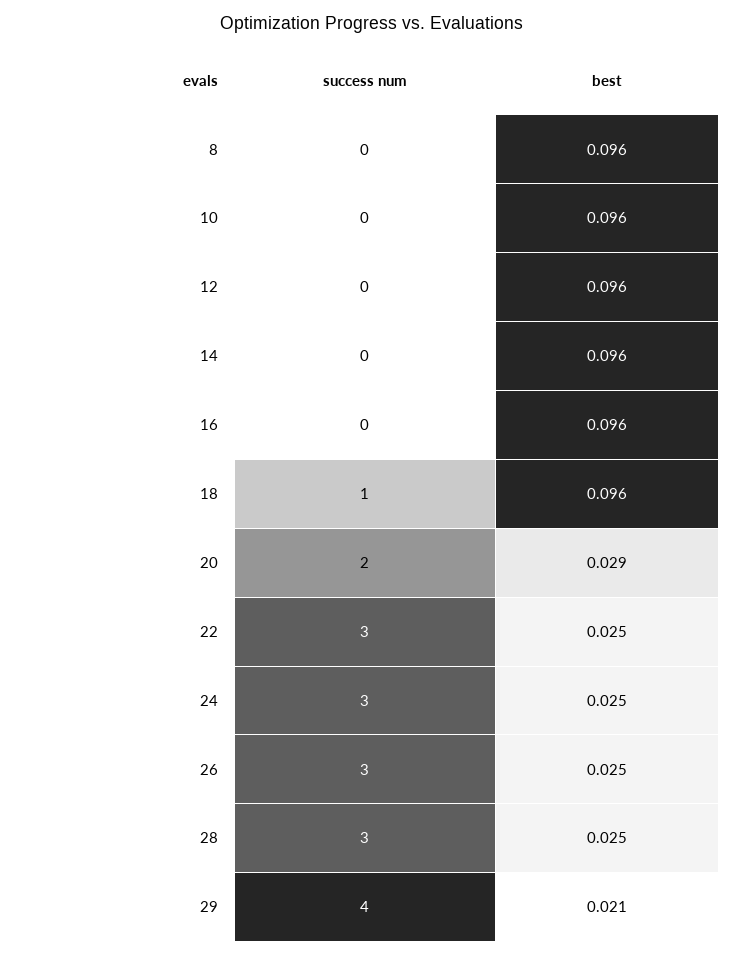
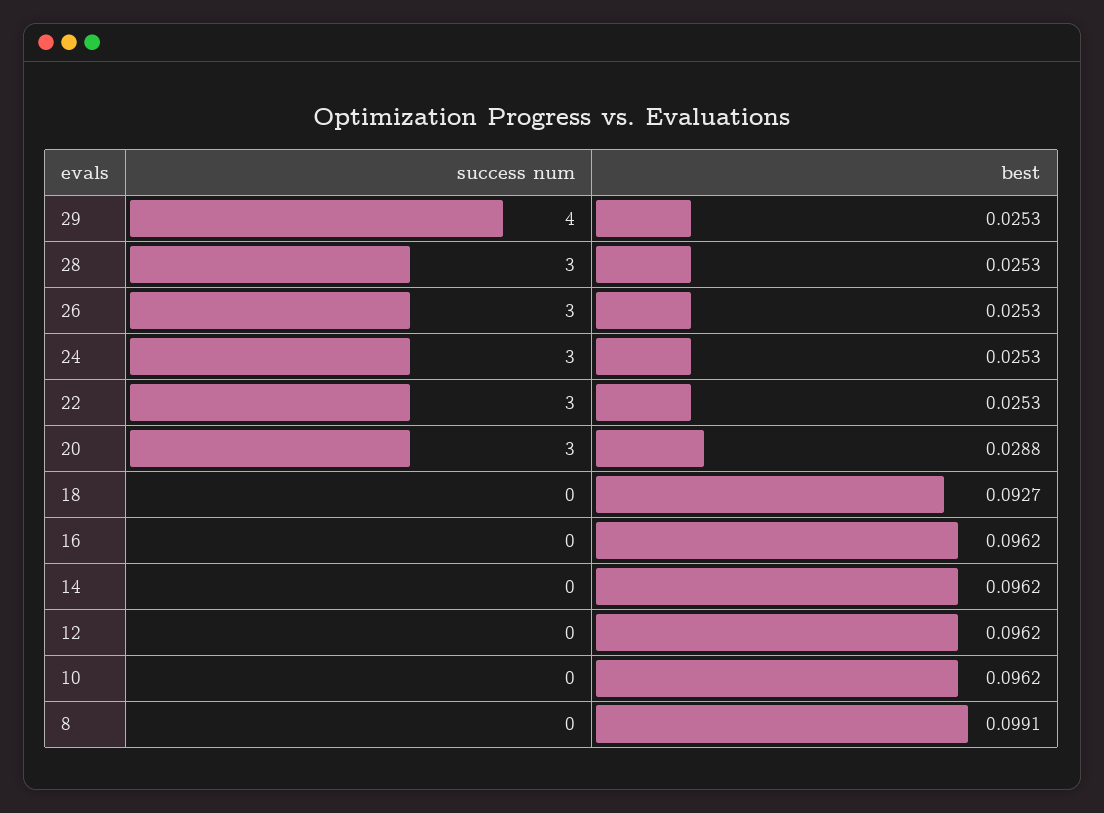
best, 8: 0.096 -> 0.0991
success num, 18: 1 -> 0
best, 18: 0.096 -> 0.0927
success num, 20: 2 -> 3
best, 29: 0.021 -> 0.0253

